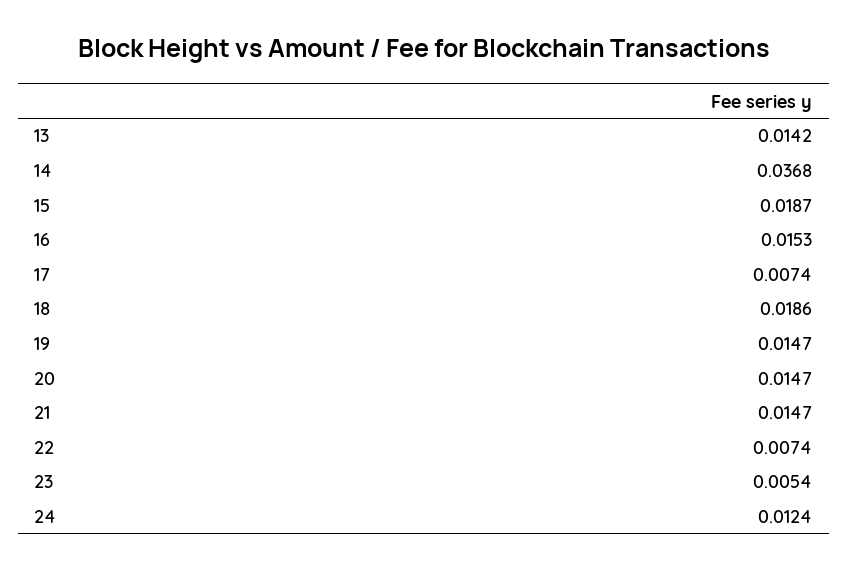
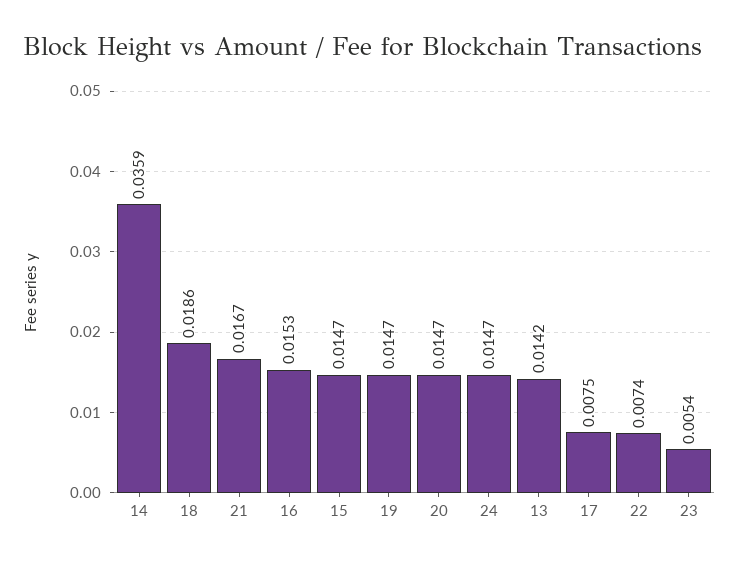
14: 0.0368 -> 0.0359
15: 0.0187 -> 0.0147
17: 0.0074 -> 0.0075
21: 0.0147 -> 0.0167
24: 0.0124 -> 0.0147

